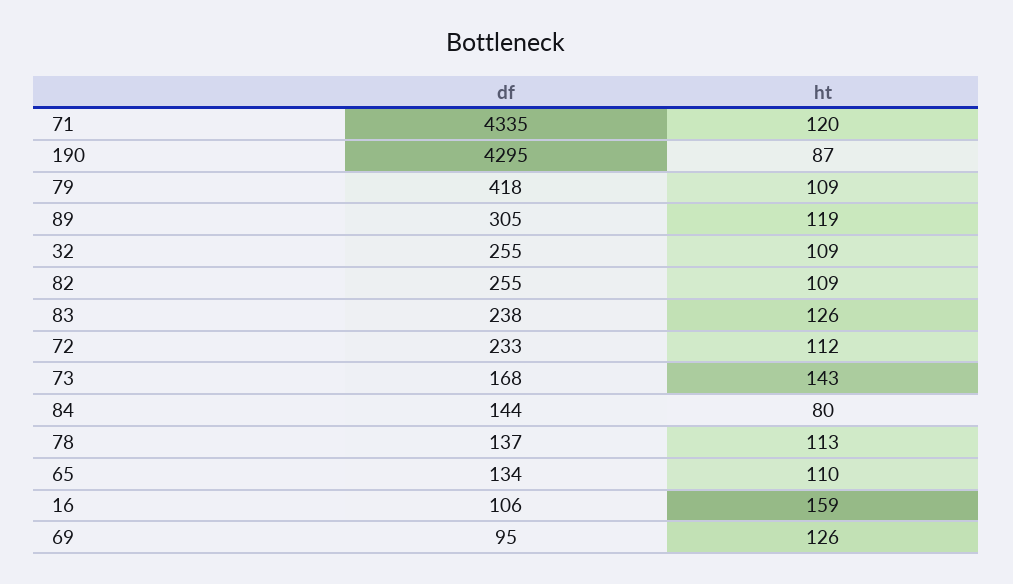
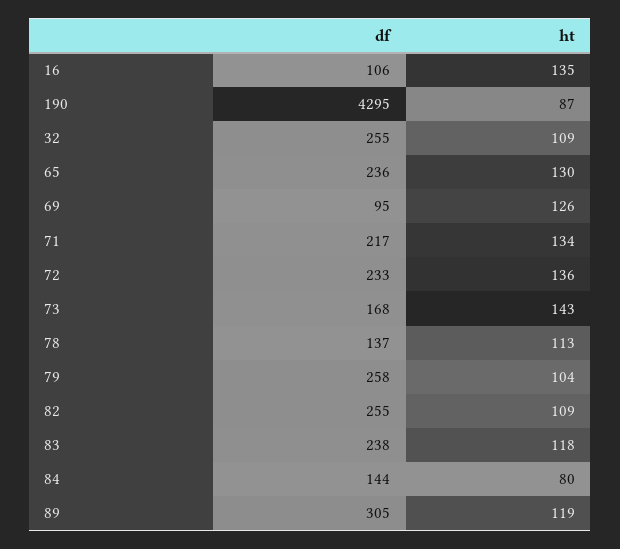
df, 71: 4335 -> 217
ht, 71: 120 -> 134
df, 79: 418 -> 258
ht, 79: 109 -> 104
ht, 83: 126 -> 118
ht, 72: 112 -> 136
df, 65: 134 -> 236
ht, 65: 110 -> 130
ht, 16: 159 -> 135

